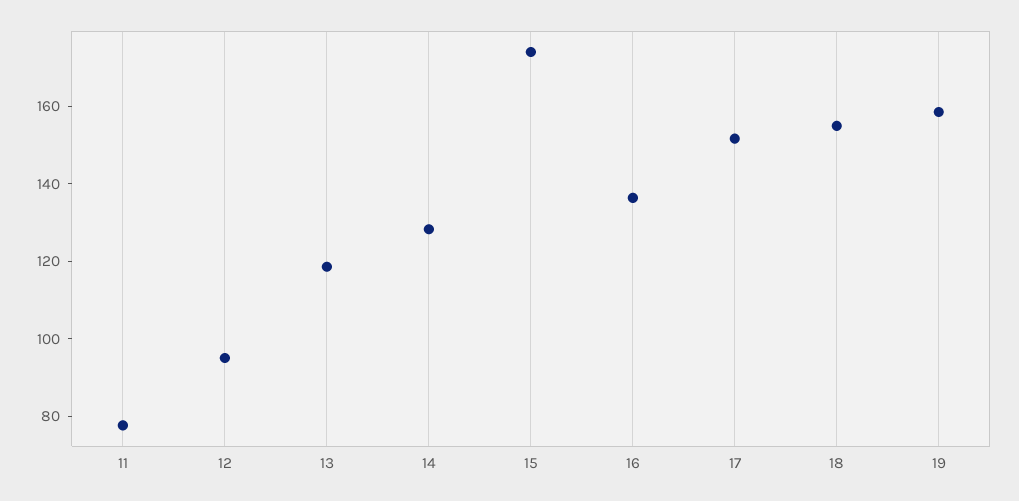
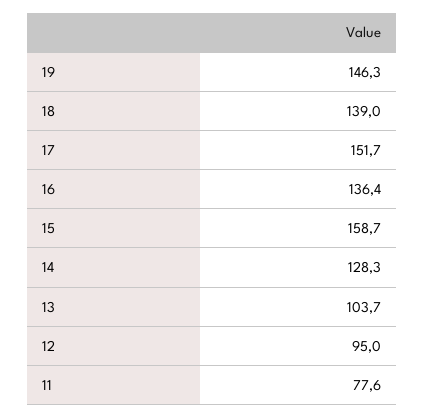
13: 120 -> 103.7
15: 175 -> 158.7
18: 155 -> 139
19: 160 -> 146.3

